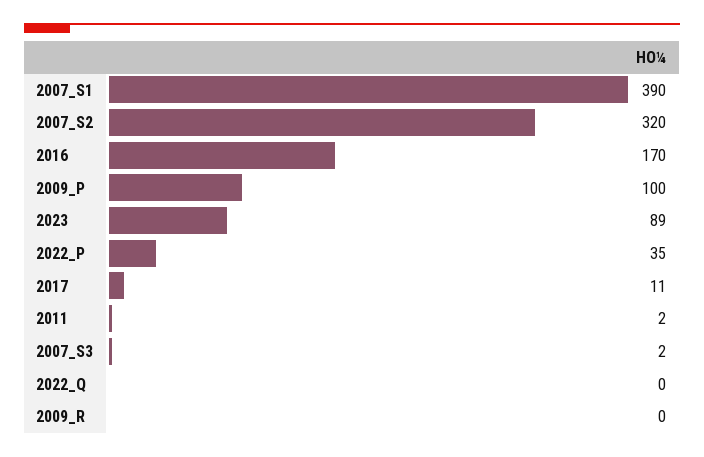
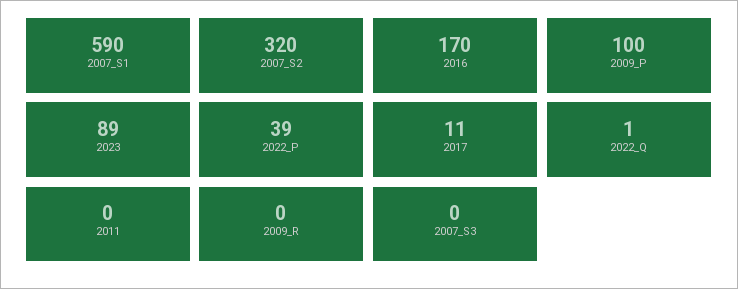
2007_S1: 390 -> 590
2022_P: 35 -> 39
2011: 2 -> 0
2007_S3: 2 -> 0
2022_Q: 0 -> 1

